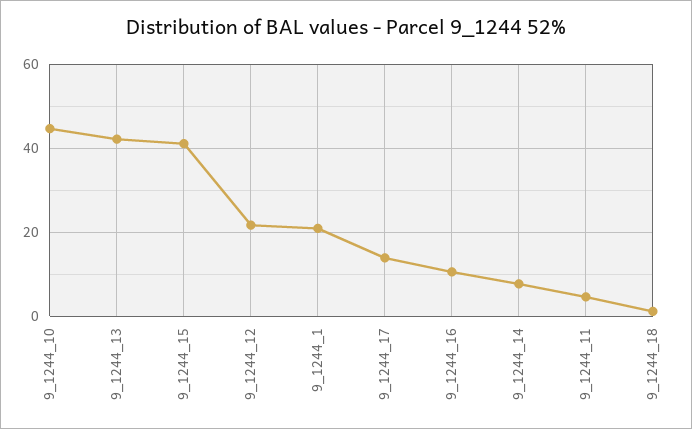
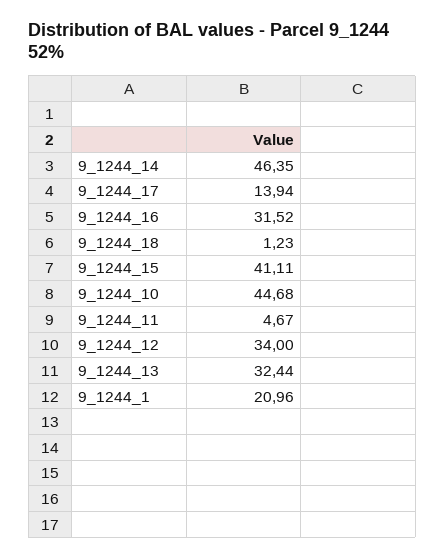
9_1244_13: 42 -> 32.44
9_1244_12: 22 -> 34
9_1244_16: 10 -> 31.52
9_1244_14: 8 -> 46.35

